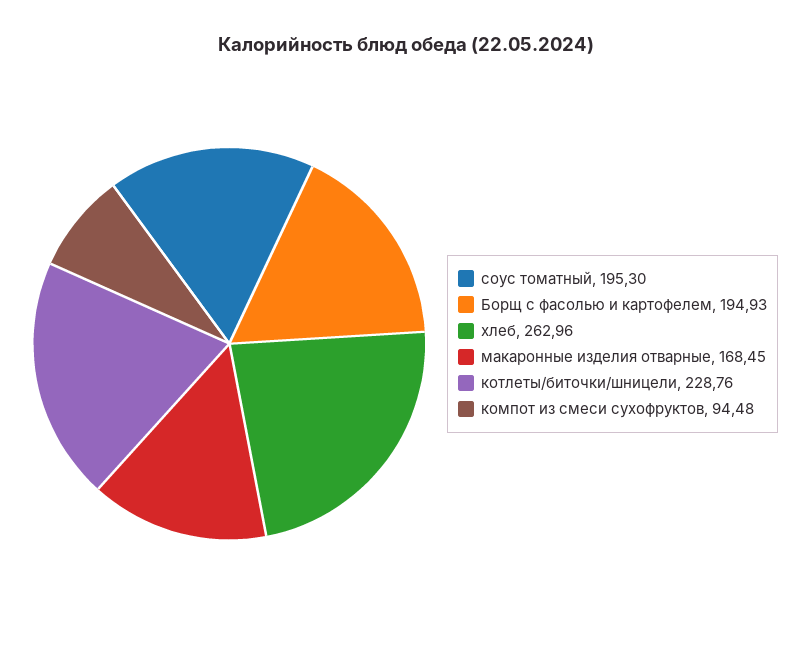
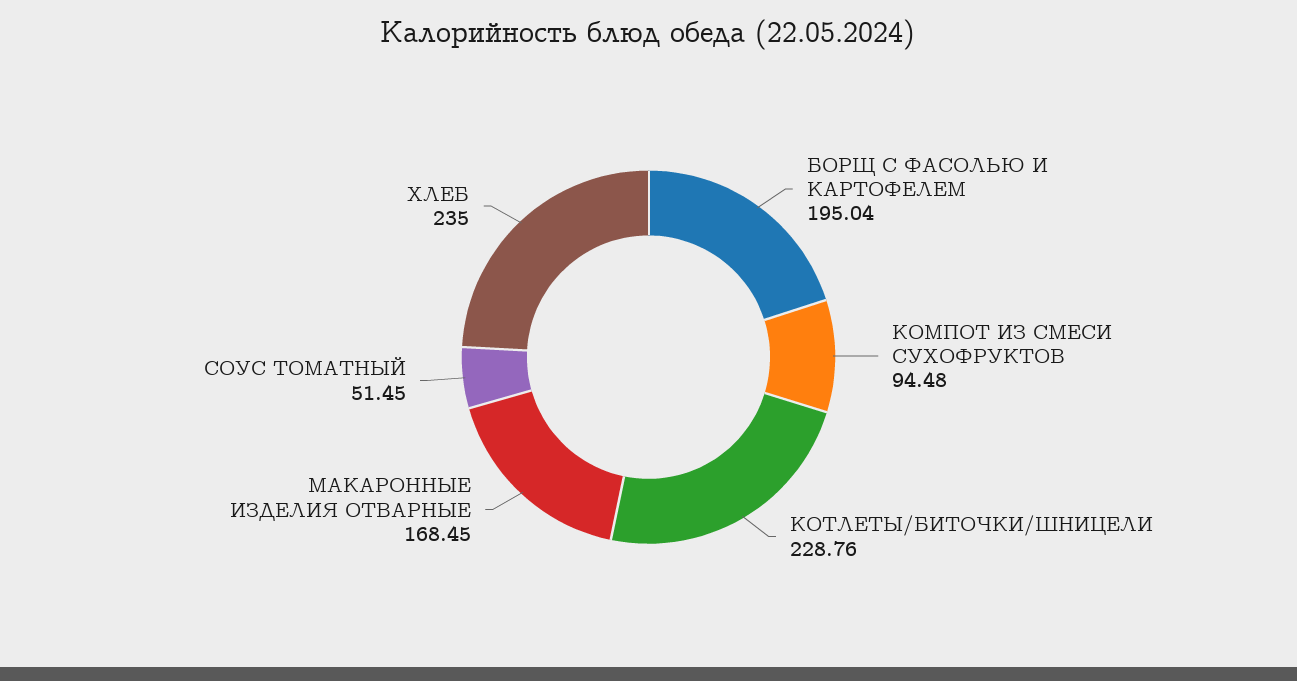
соус томатный: 195.3 -> 51.45
Борщ с фасолью и картофелем: 194.93 -> 195.04
хлеб: 262.96 -> 235

